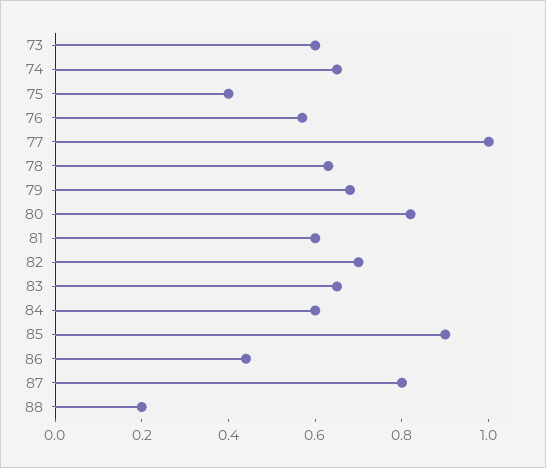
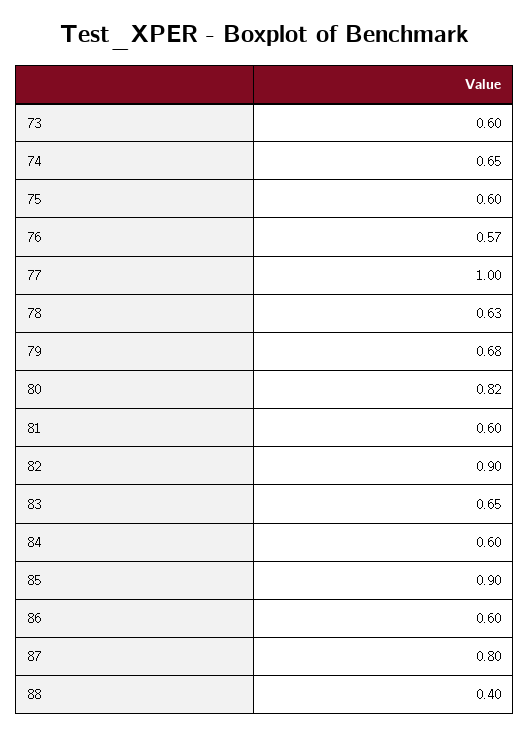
75: 0.4 -> 0.6
82: 0.7 -> 0.9
86: 0.45 -> 0.6
88: 0.2 -> 0.4

